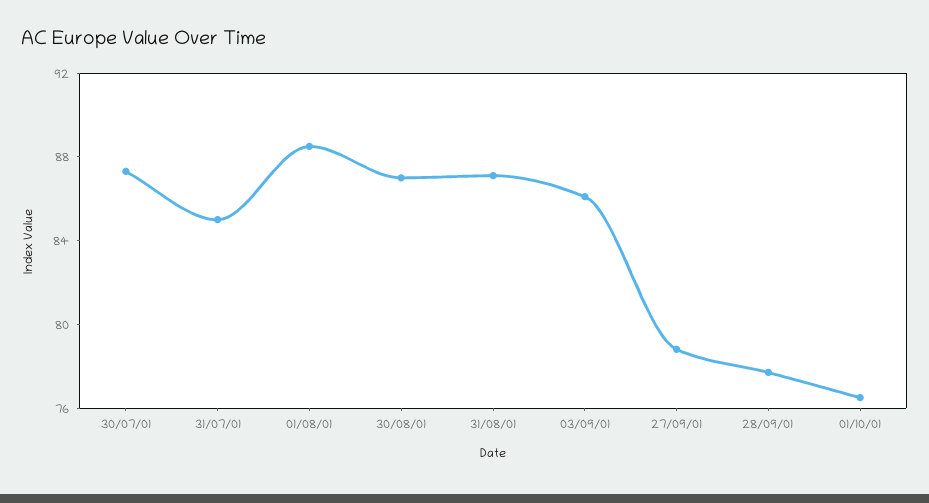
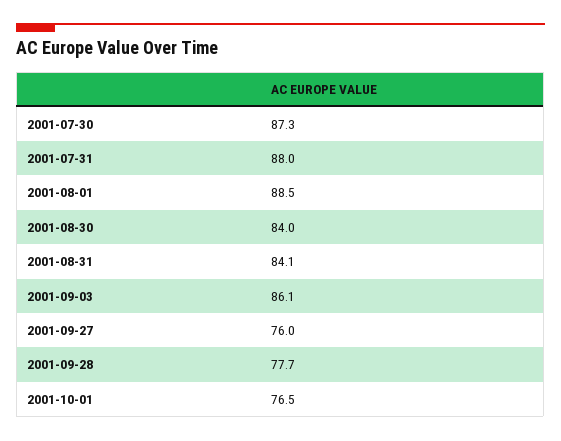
31/07/01: 85 -> 88
30/08/01: 87 -> 84
31/08/01: 87 -> 84.1
27/09/01: 79 -> 76

